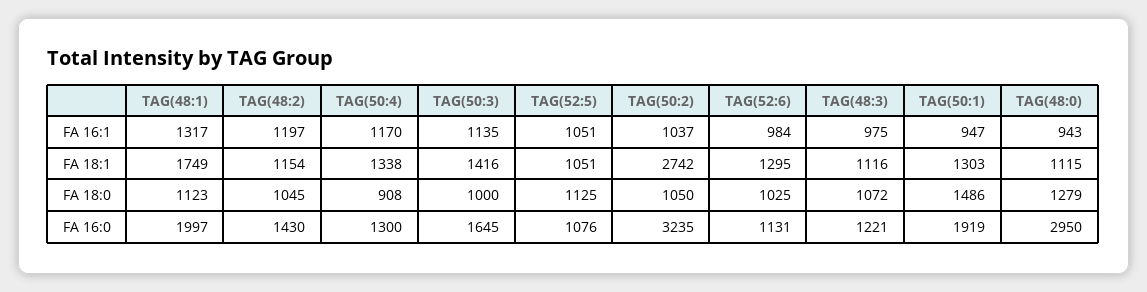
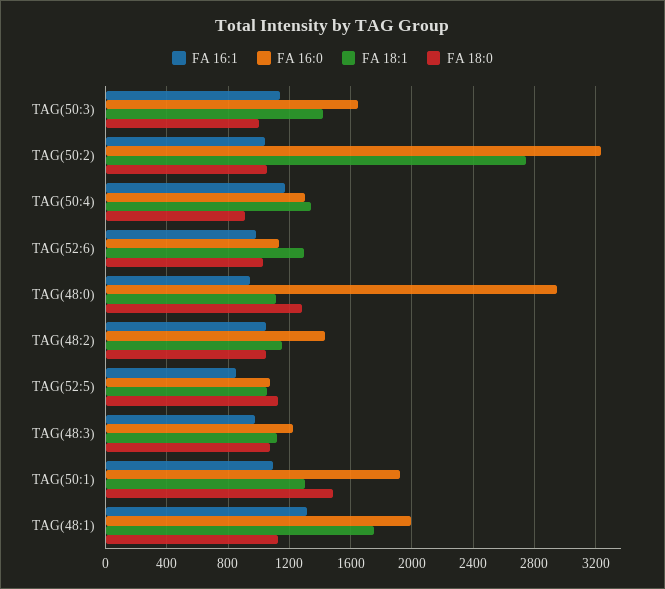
FA 16:1, TAG(48:2): 1197 -> 1050
FA 16:1, TAG(52:5): 1051 -> 850
FA 16:1, TAG(50:1): 947 -> 1100

